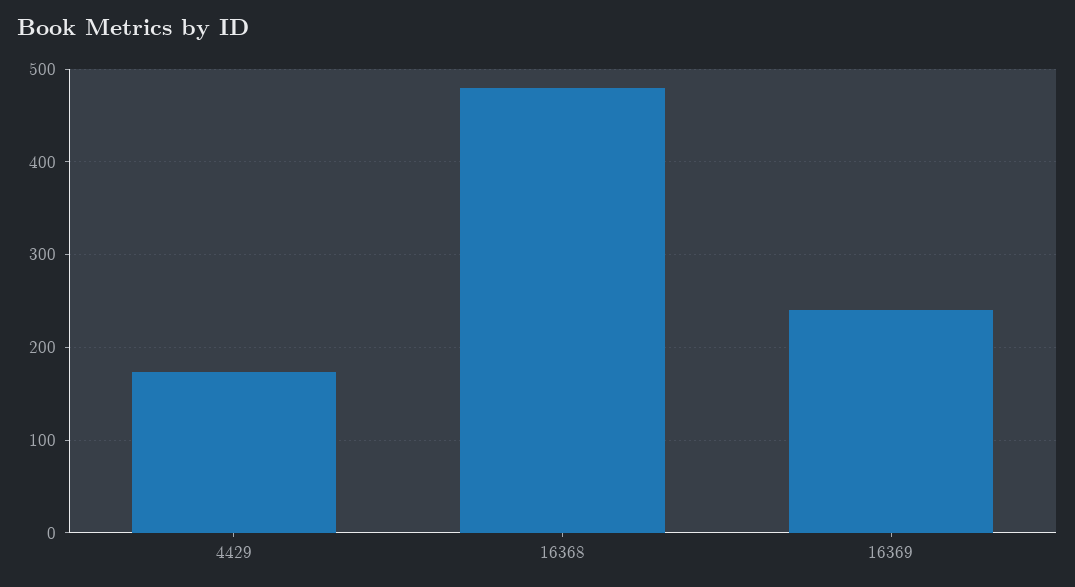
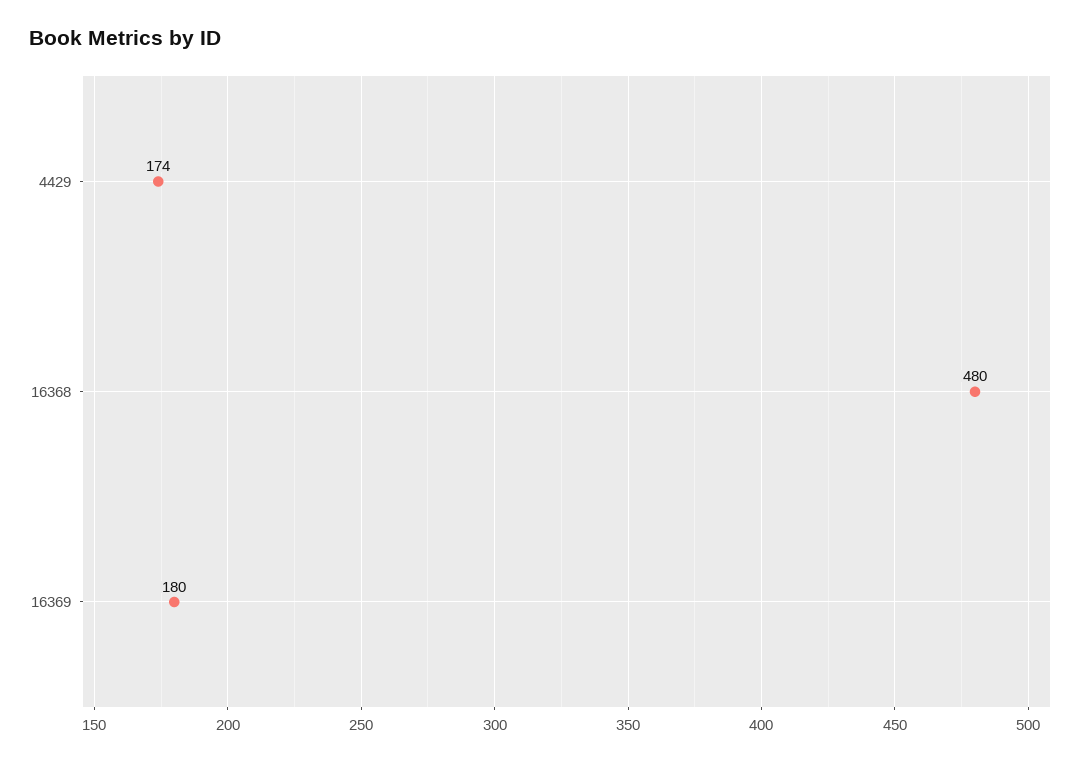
16369: 240 -> 180

